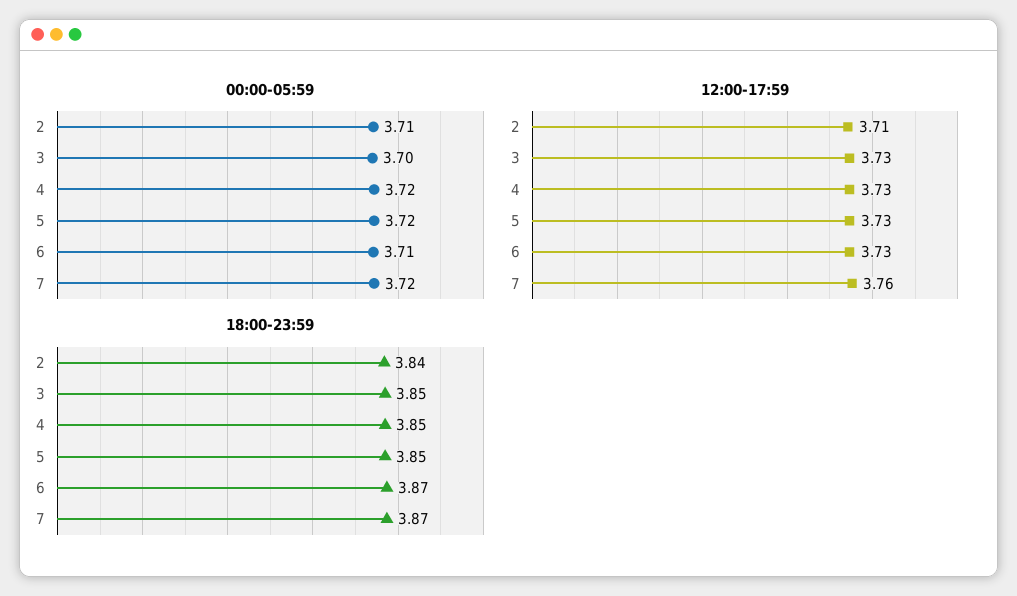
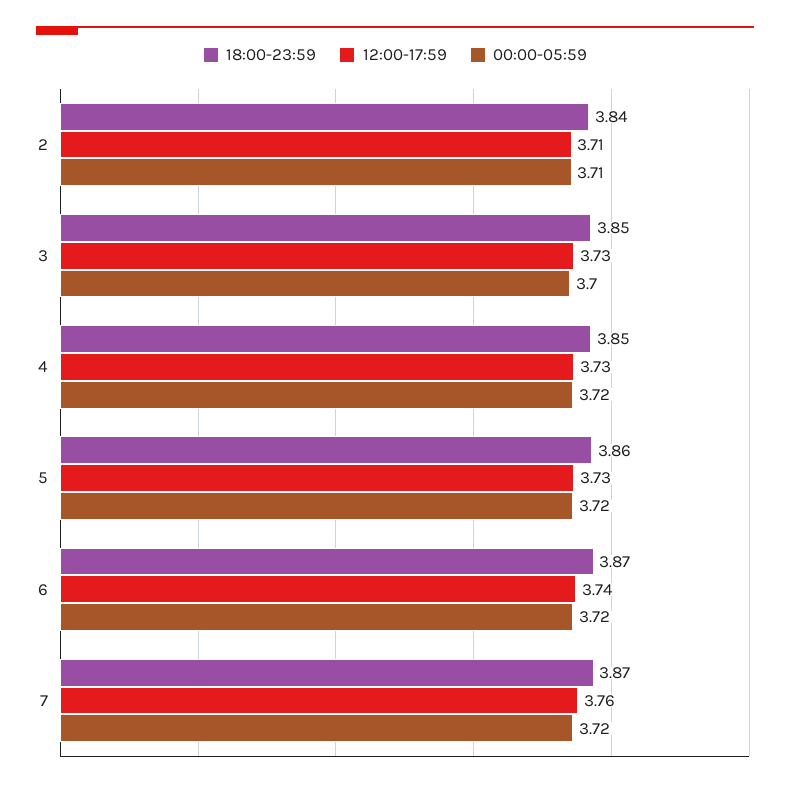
00:00-05:59, 6: 3.71 -> 3.72
12:00-17:59, 6: 3.73 -> 3.74
18:00-23:59, 5: 3.85 -> 3.86

